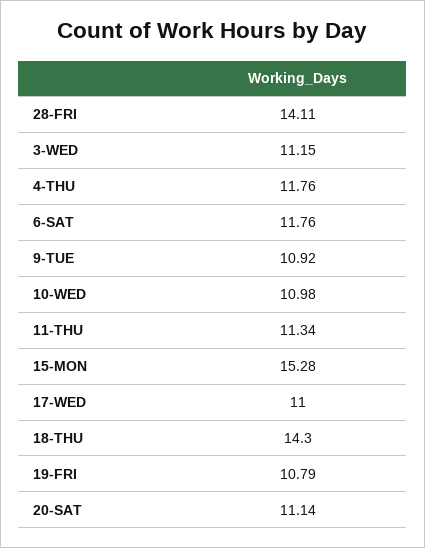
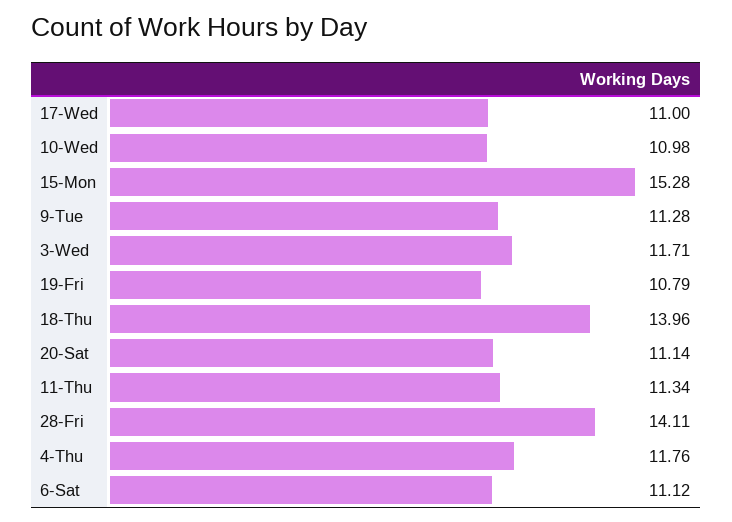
3-WED: 11.15 -> 11.71
6-SAT: 11.76 -> 11.12
9-TUE: 10.92 -> 11.28
18-THU: 14.3 -> 13.96

